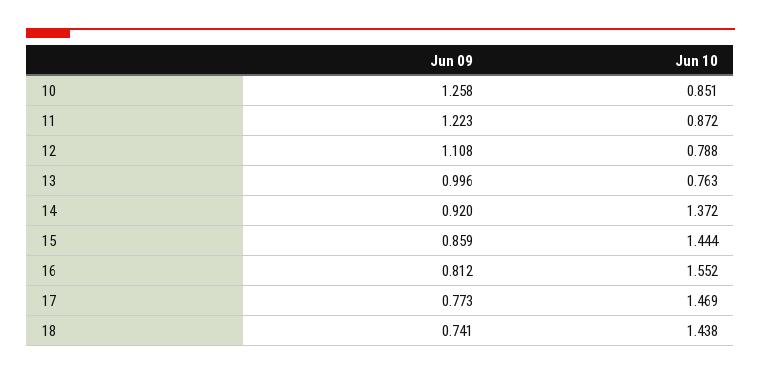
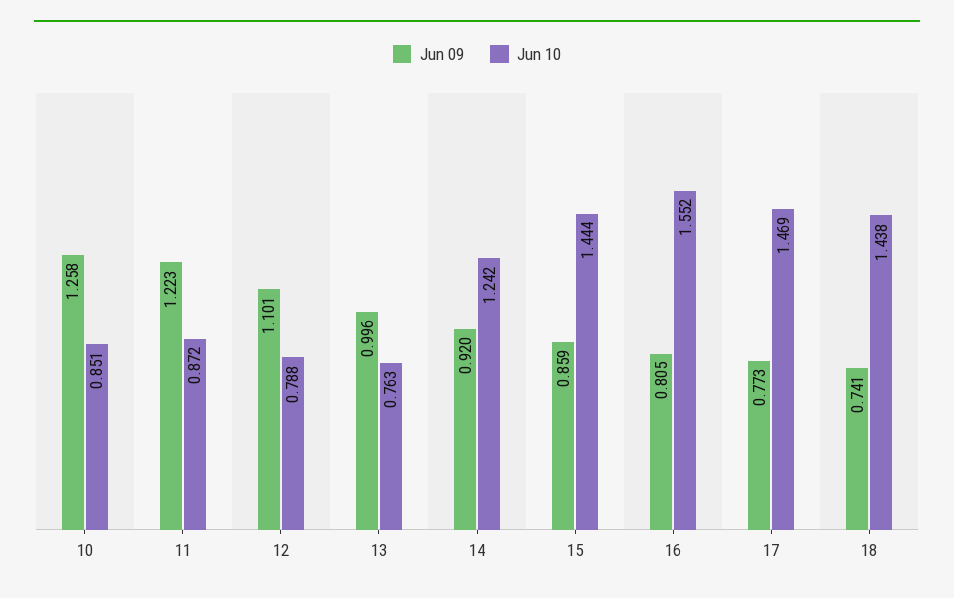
Jun 09, 12: 1.108 -> 1.101
Jun 10, 14: 1.372 -> 1.242
Jun 09, 16: 0.812 -> 0.805

